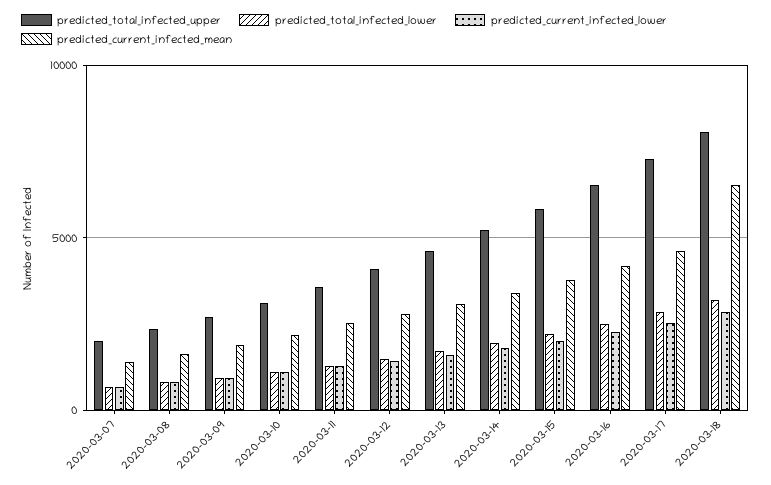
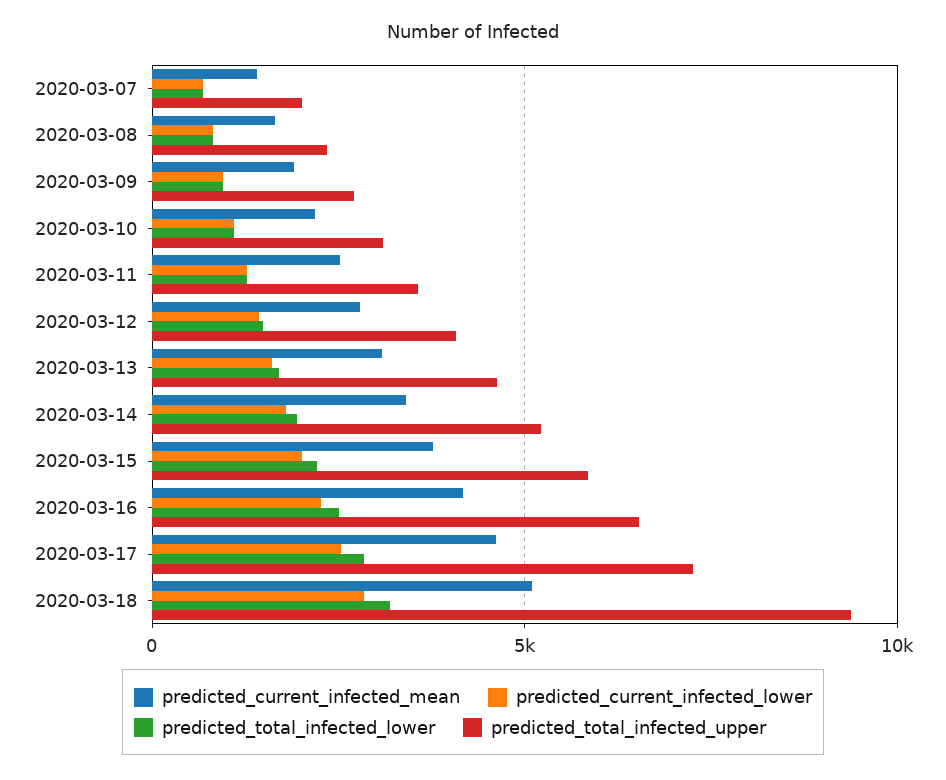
predicted_total_infected_upper, 2020-03-18: 8000 -> 9500
predicted_current_infected_mean, 2020-03-18: 6500 -> 5000

